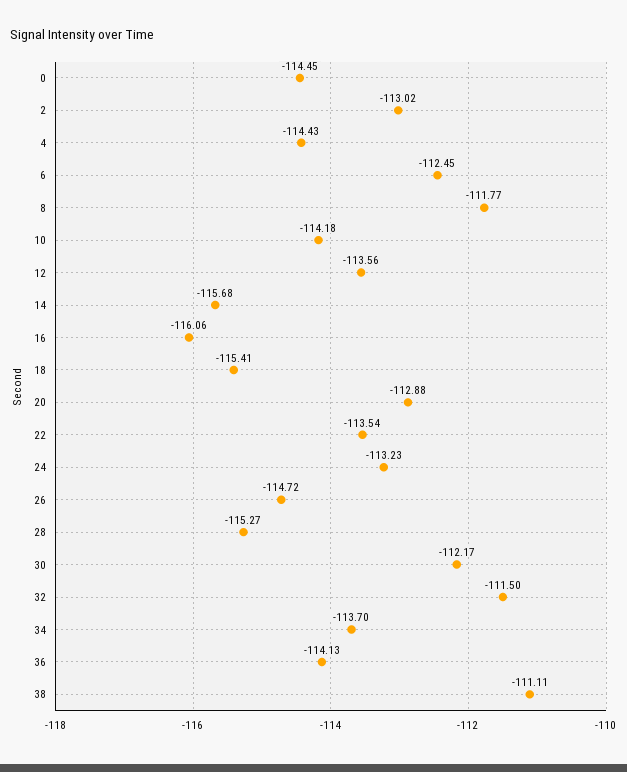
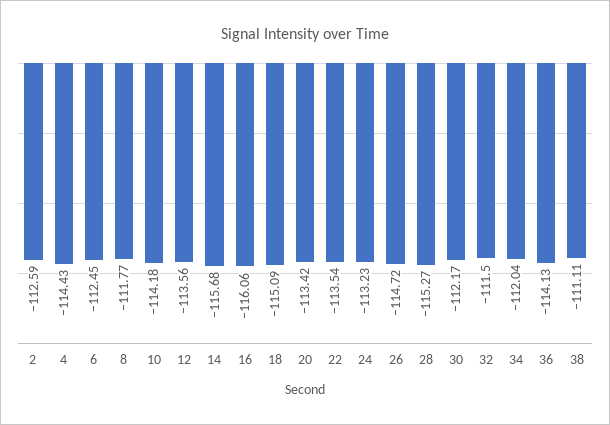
0: -114.45 -> none
2: -113.02 -> -112.59
18: -115.41 -> -115.09
20: -112.88 -> -113.42
34: -113.7 -> -112.04

